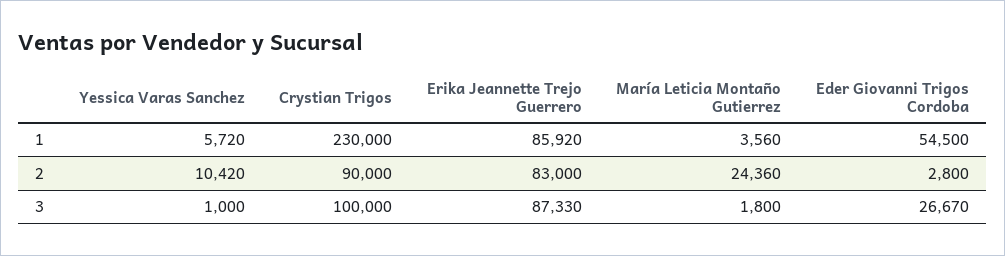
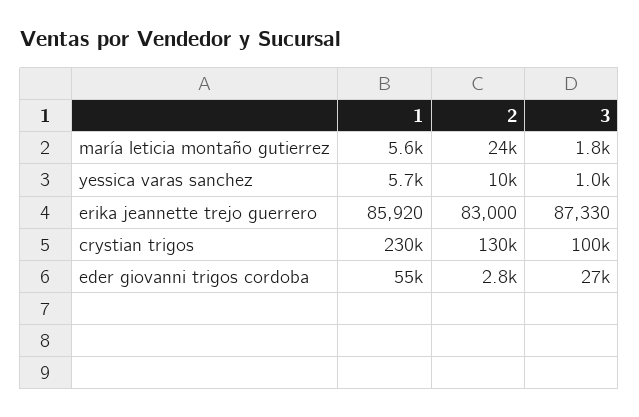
María Leticia Montaño Gutierrez, 1: 3560 -> 5600
Crystian Trigos, 2: 90000 -> 130000

